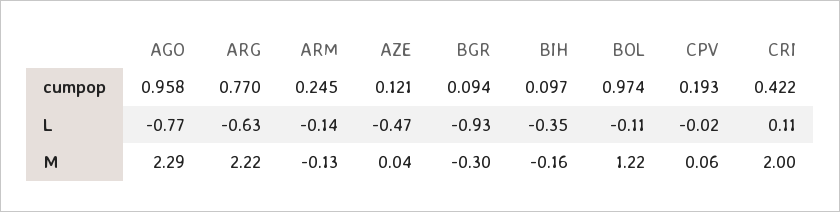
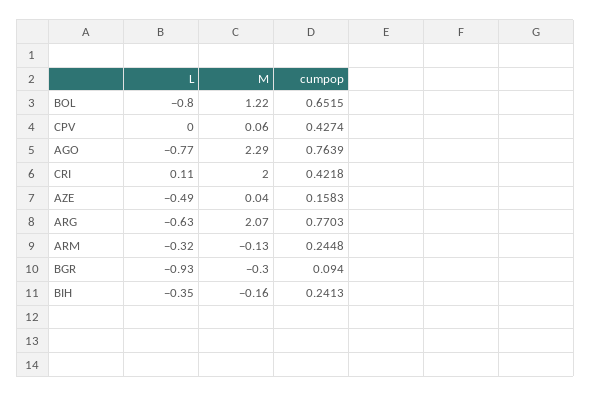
AGO, cumpop: 0.958 -> 0.7639
AZE, cumpop: 0.121 -> 0.1583
BIH, cumpop: 0.097 -> 0.2413
BOL, cumpop: 0.974 -> 0.6515
CPV, cumpop: 0.193 -> 0.4274
ARM, L: -0.14 -> -0.32
AZE, L: -0.47 -> -0.49
BOL, L: -0.11 -> -0.8
CPV, L: -0.02 -> 0
ARG, M: 2.22 -> 2.07

